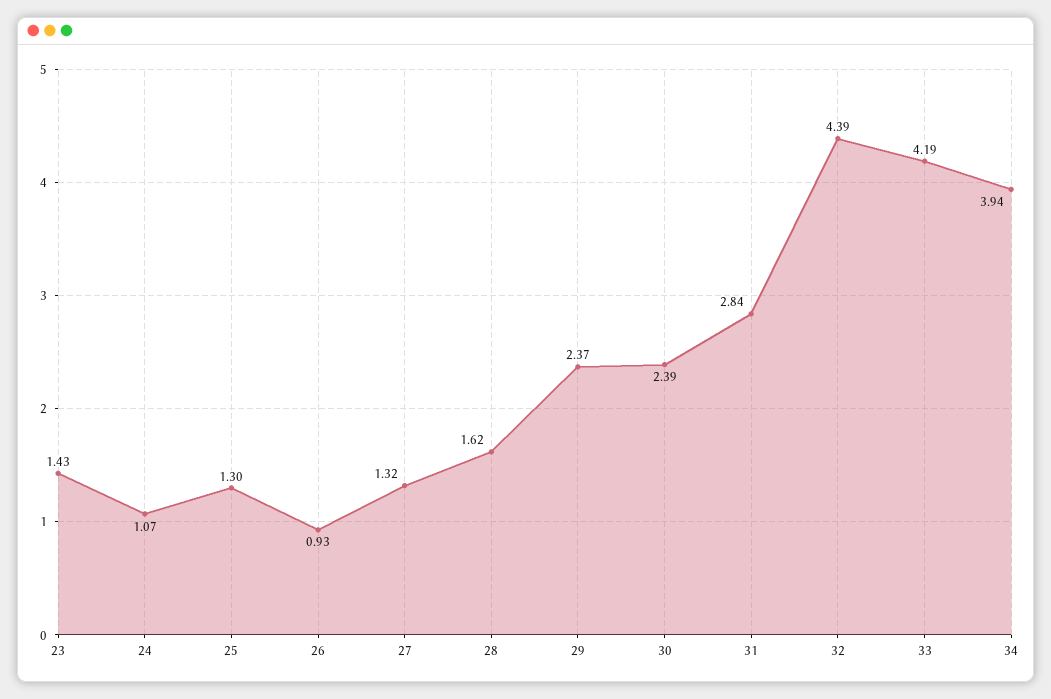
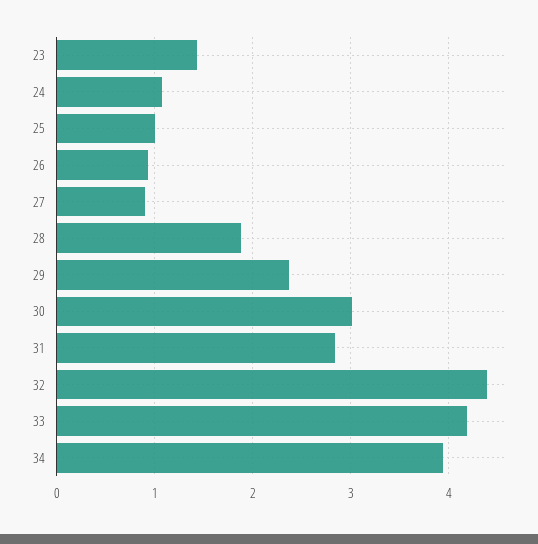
25: 1.3 -> 1
27: 1.32 -> 0.9
28: 1.62 -> 1.9
30: 2.39 -> 3

